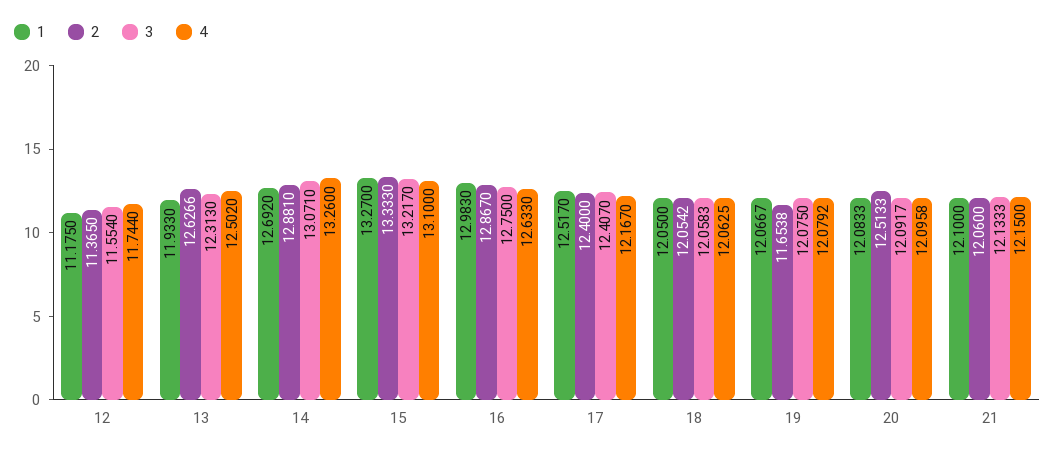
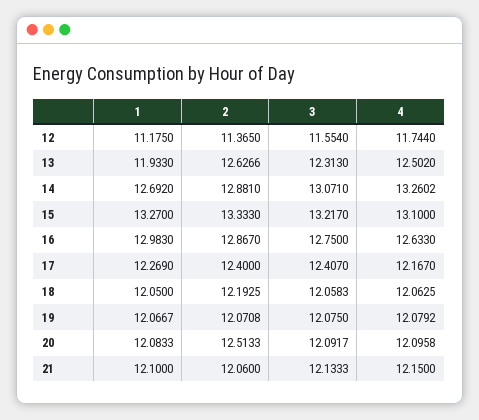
4, 14: 13.26 -> 13.2602
1, 17: 12.517 -> 12.269
2, 18: 12.0542 -> 12.1925
2, 19: 11.6538 -> 12.0708

